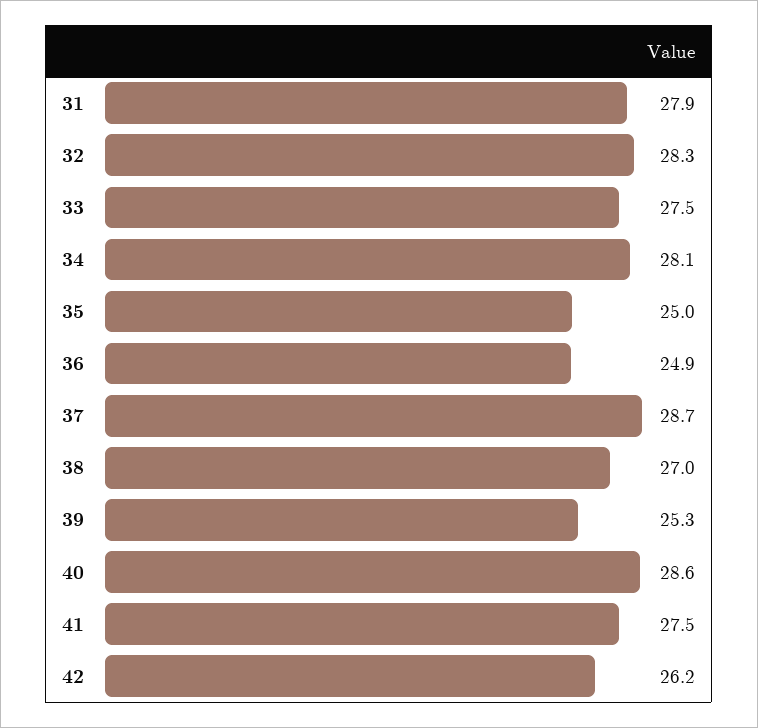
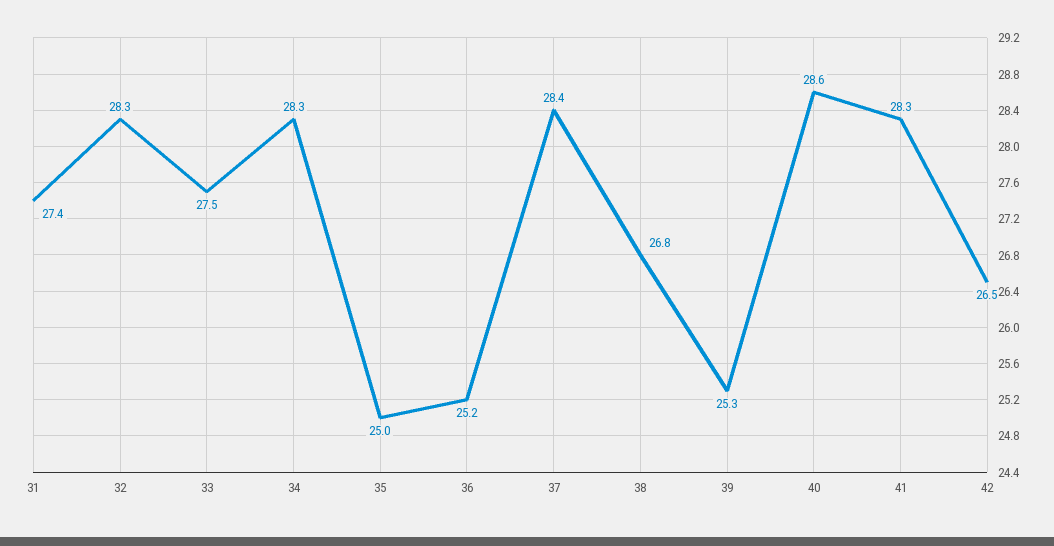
31: 27.9 -> 27.4
34: 28.1 -> 28.3
36: 24.9 -> 25.2
37: 28.7 -> 28.4
38: 27 -> 26.8
41: 27.5 -> 28.3
42: 26.2 -> 26.5

